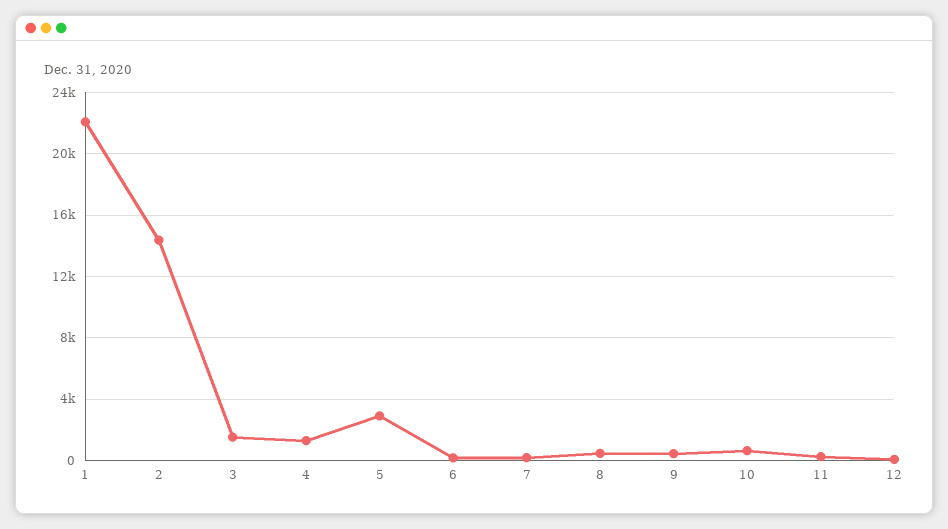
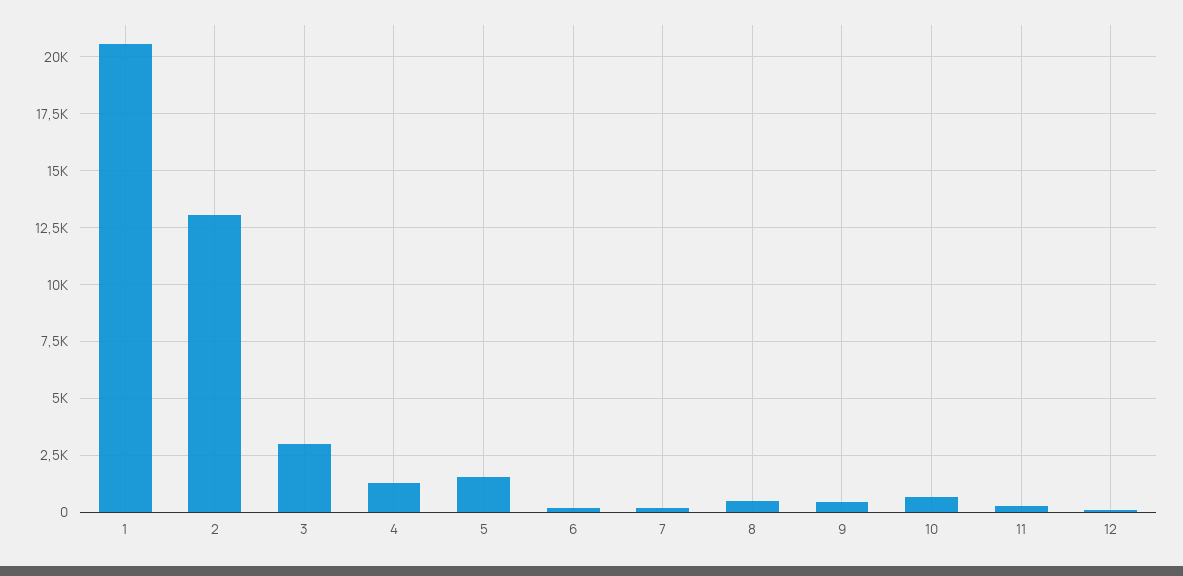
1: 22000 -> 20500
2: 14500 -> 13000
3: 1500 -> 3000
5: 3000 -> 1500

